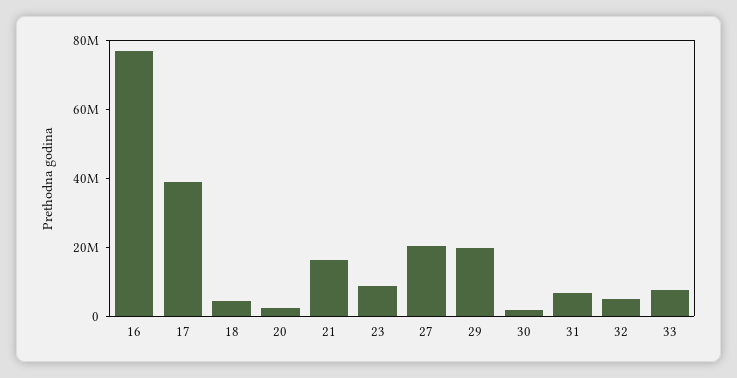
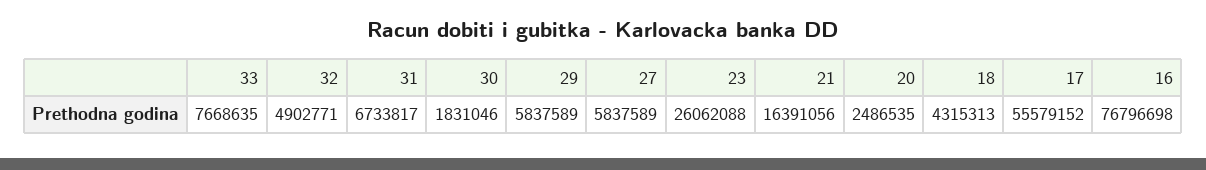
17: 40000000 -> 55579152
23: 10000000 -> 26062088
27: 20000000 -> 5837589
29: 20000000 -> 5837589

